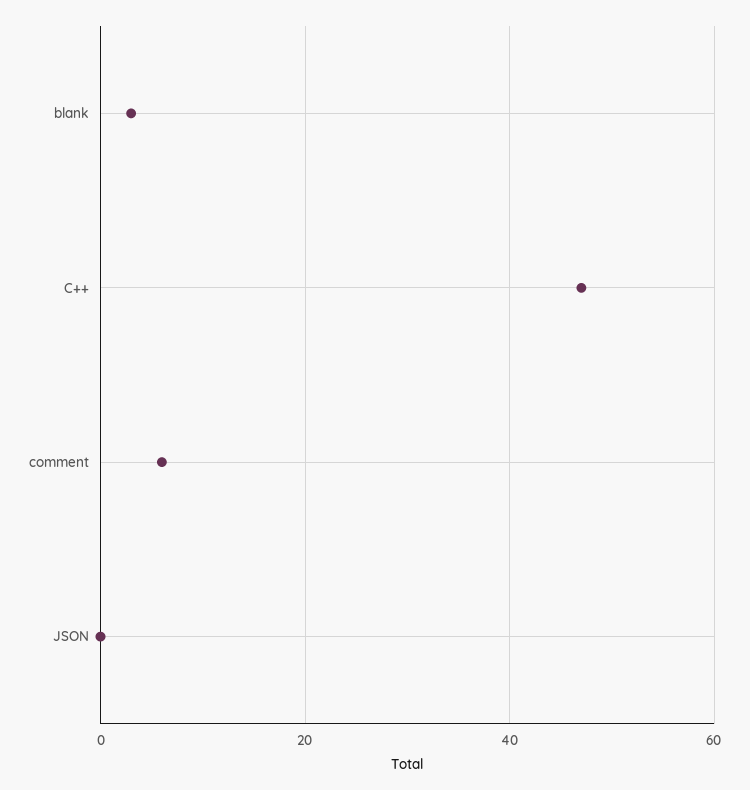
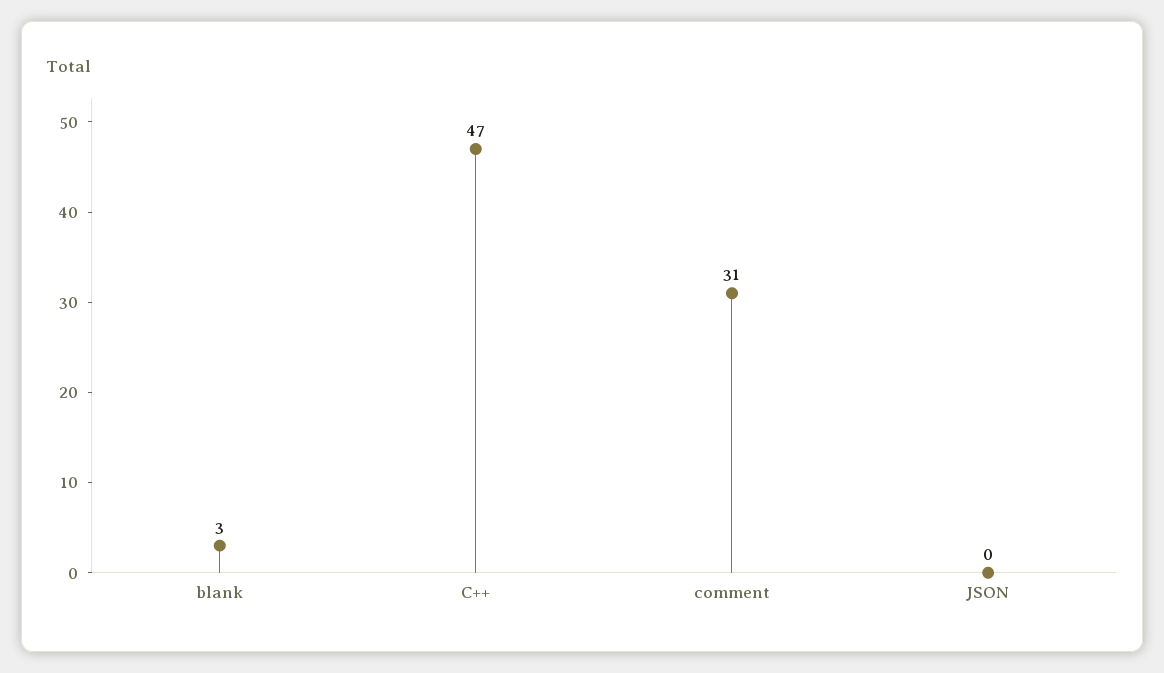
comment: 5 -> 31

